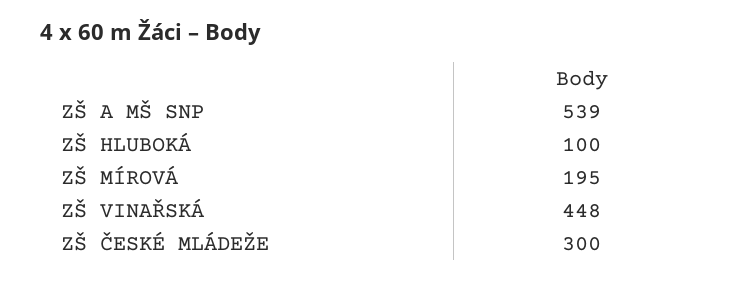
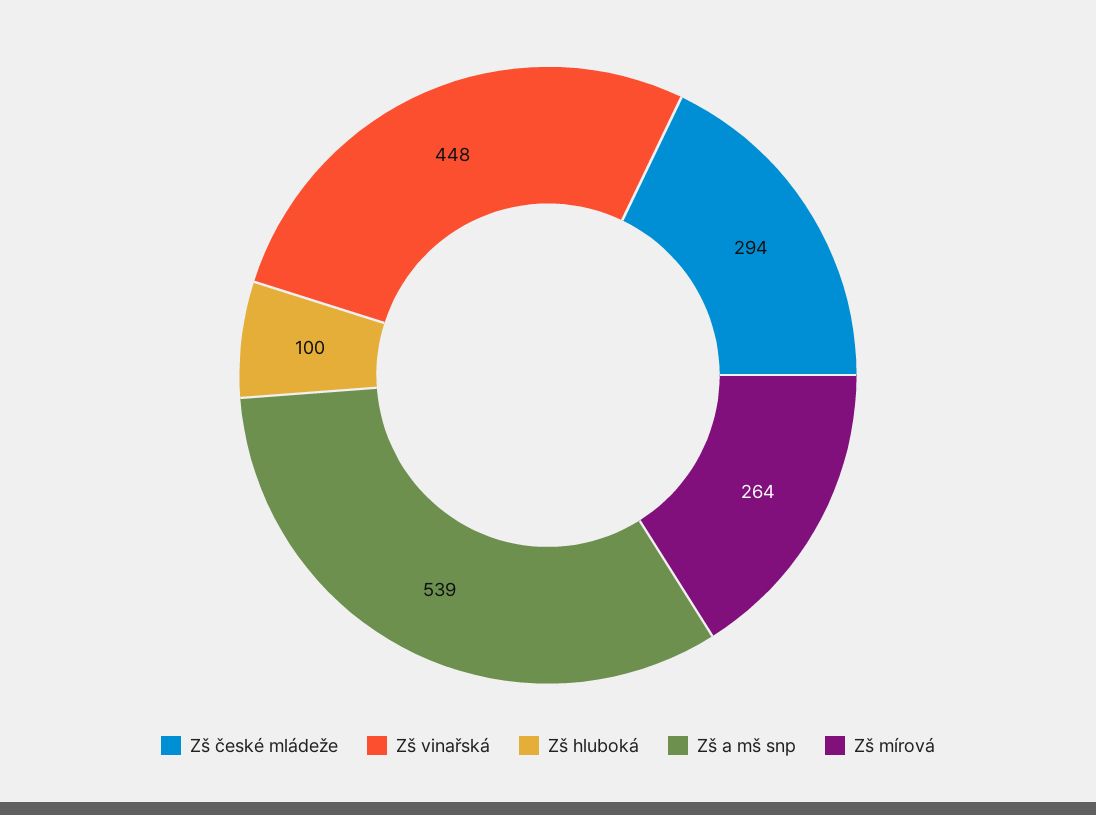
ZŠ MÍROVÁ: 195 -> 264
ZŠ ČESKÉ MLÁDEŽE: 300 -> 294

